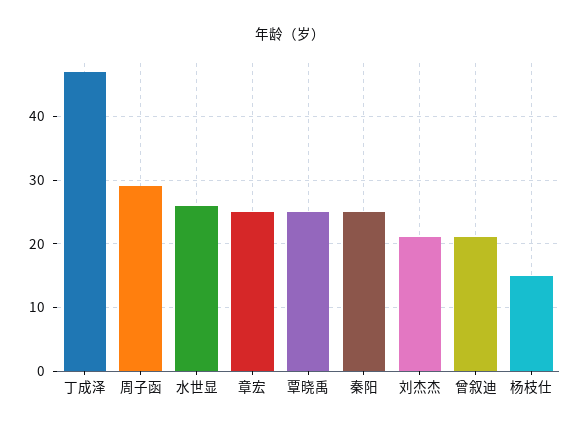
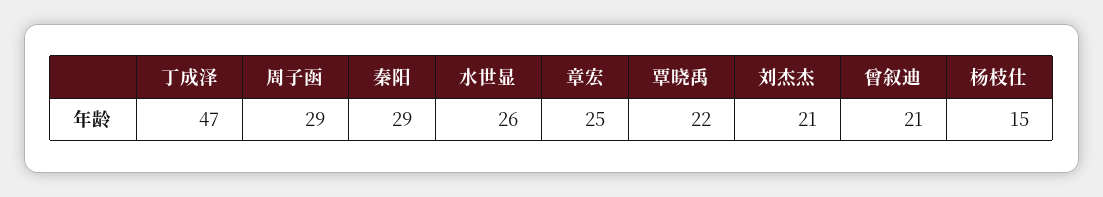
覃晓禹: 25 -> 22
秦阳: 25 -> 29

